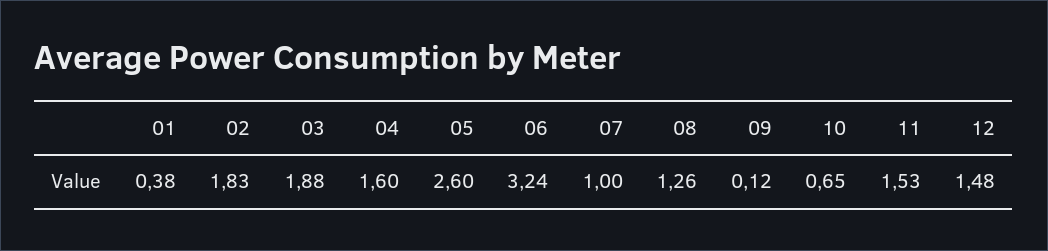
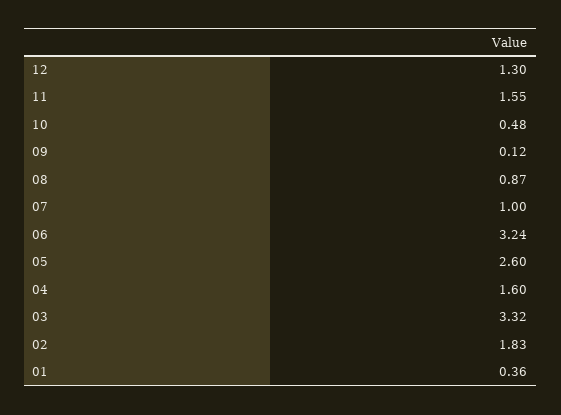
01: 0.38 -> 0.36
03: 1.88 -> 3.32
08: 1.26 -> 0.87
10: 0.65 -> 0.48
11: 1.53 -> 1.55
12: 1.48 -> 1.3

